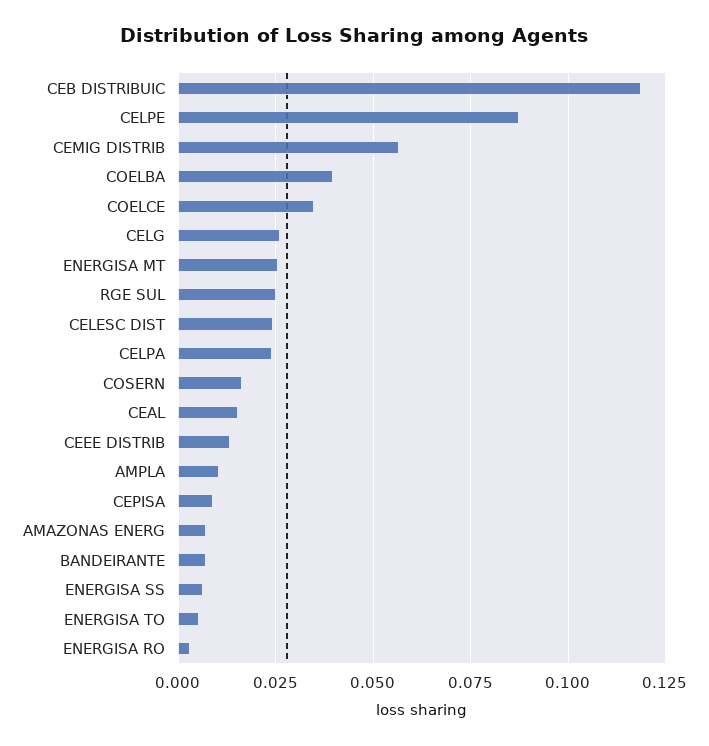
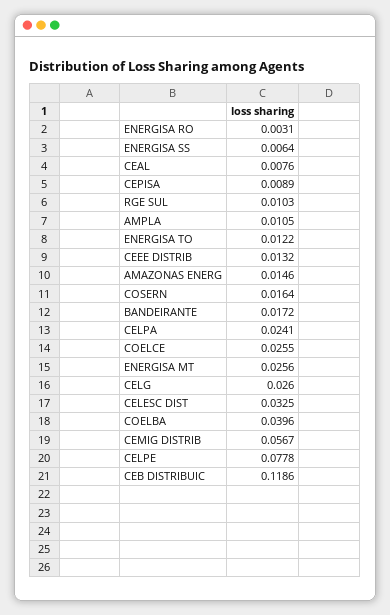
CELPE: 0.0875 -> 0.0778
COELCE: 0.035 -> 0.0255
RGE SUL: 0.025 -> 0.0103
CELESC DIST: 0.025 -> 0.0325
CEAL: 0.015 -> 0.0076
AMAZONAS ENERG: 0.0075 -> 0.0146
BANDEIRANTE: 0.0075 -> 0.0172
ENERGISA TO: 0.005 -> 0.0122

